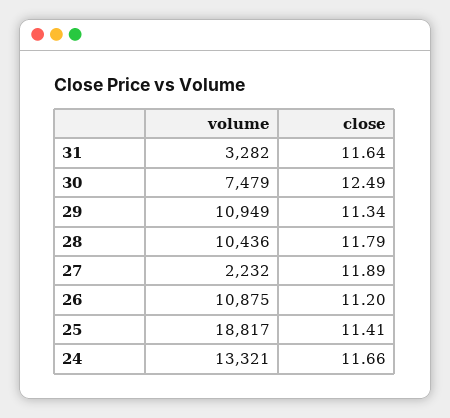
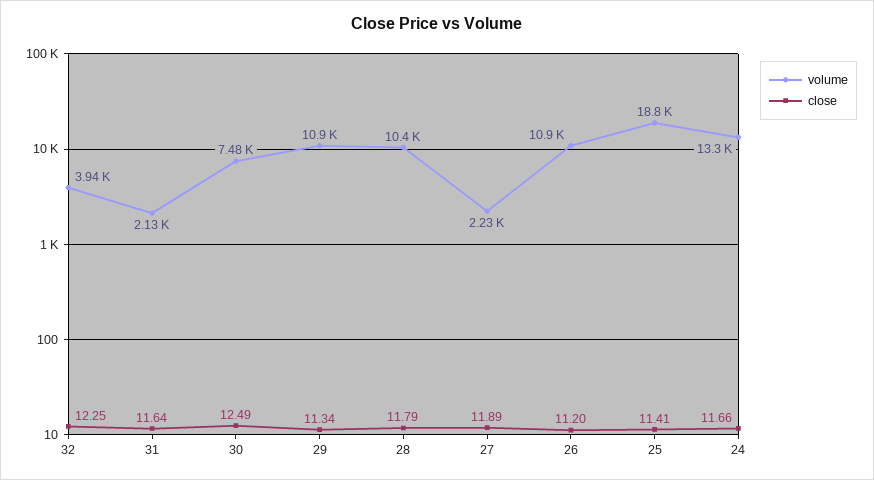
volume, 31: 3282 -> 2130
volume, 32: none -> 3940
close, 32: none -> 12.25

